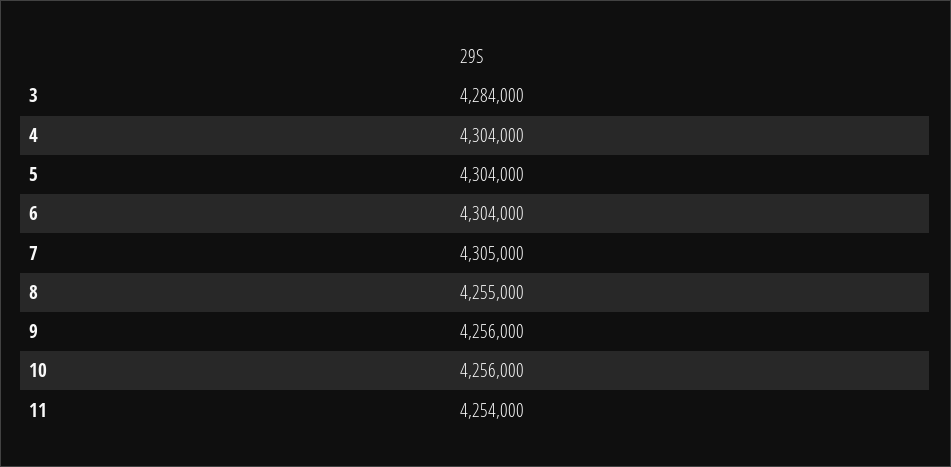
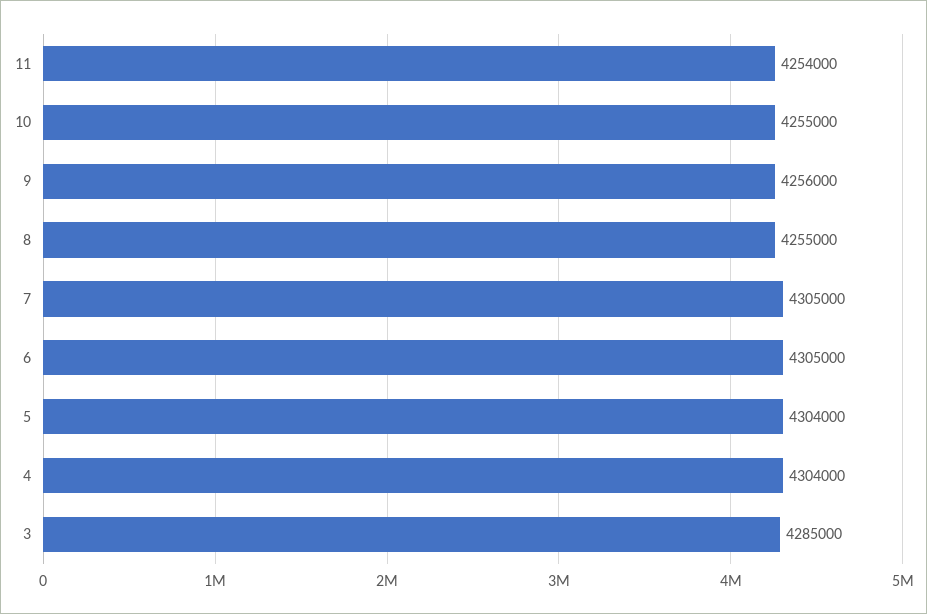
3: 4284000 -> 4285000
6: 4304000 -> 4305000
10: 4256000 -> 4255000

